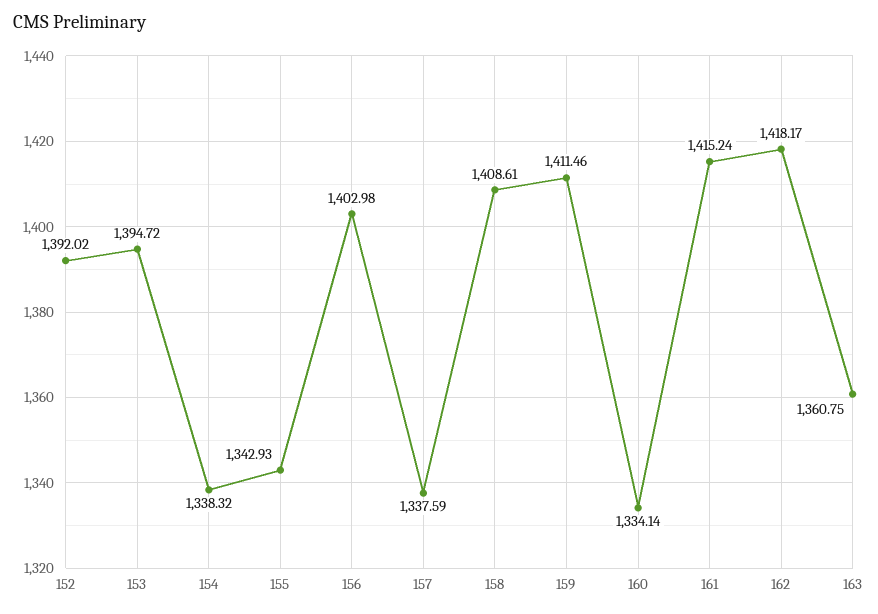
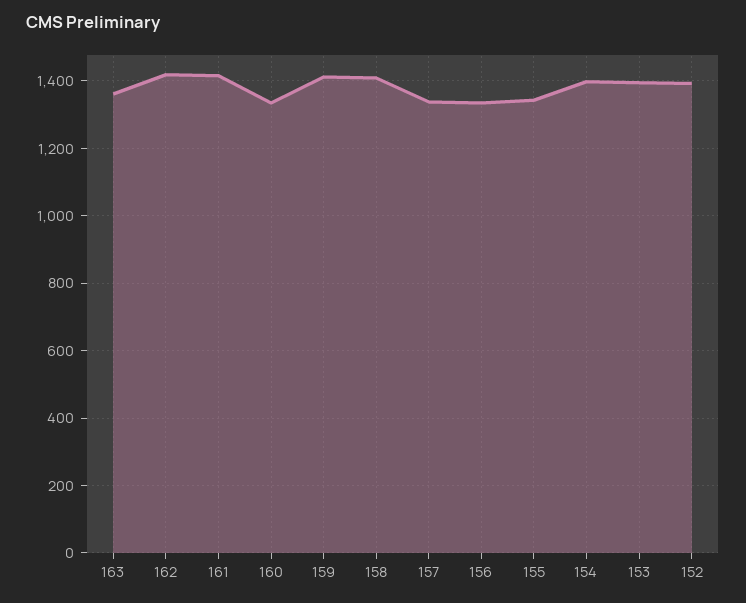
154: 1338.32 -> 1400
156: 1402.98 -> 1340

